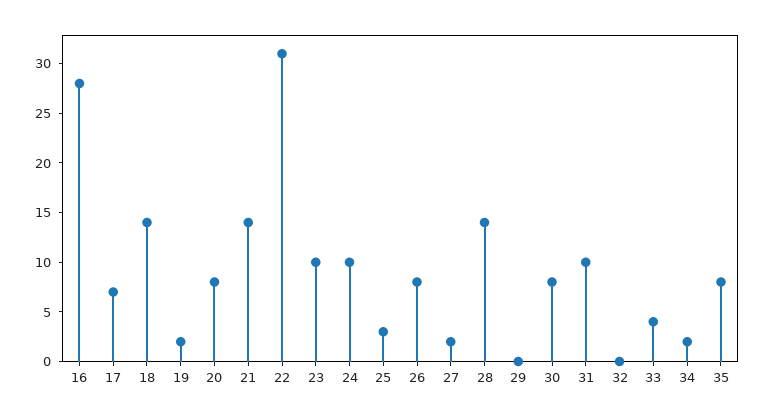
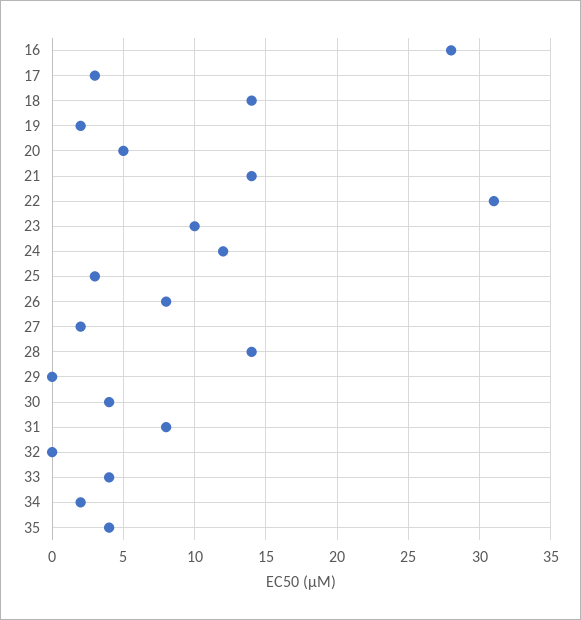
17: 7 -> 3
20: 8 -> 5
24: 10 -> 12
30: 8 -> 4
31: 10 -> 8
35: 8 -> 4

